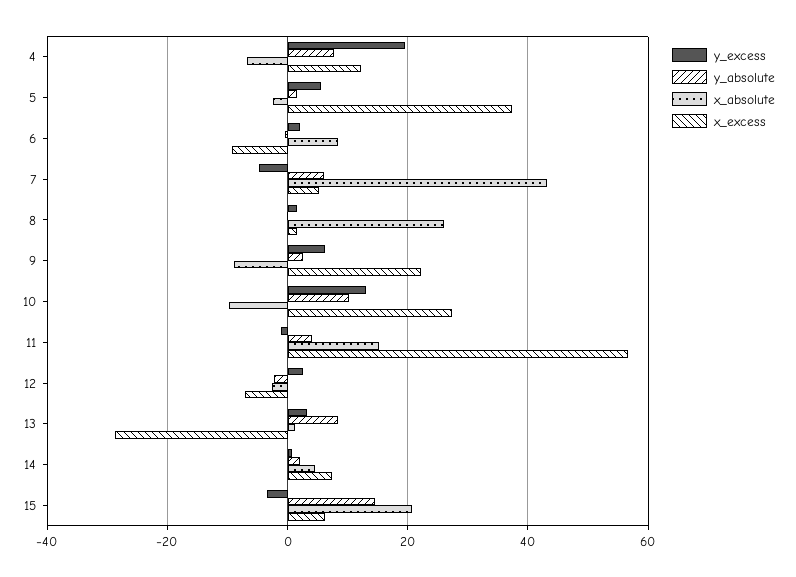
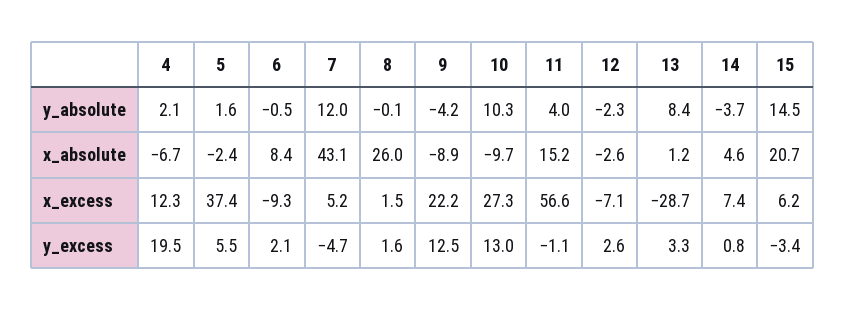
y_absolute, 4: 8 -> 2.1
y_absolute, 7: 6 -> 12
y_excess, 9: 6 -> 12.5
y_absolute, 9: 2 -> -4.2
y_absolute, 14: 2 -> -3.7

